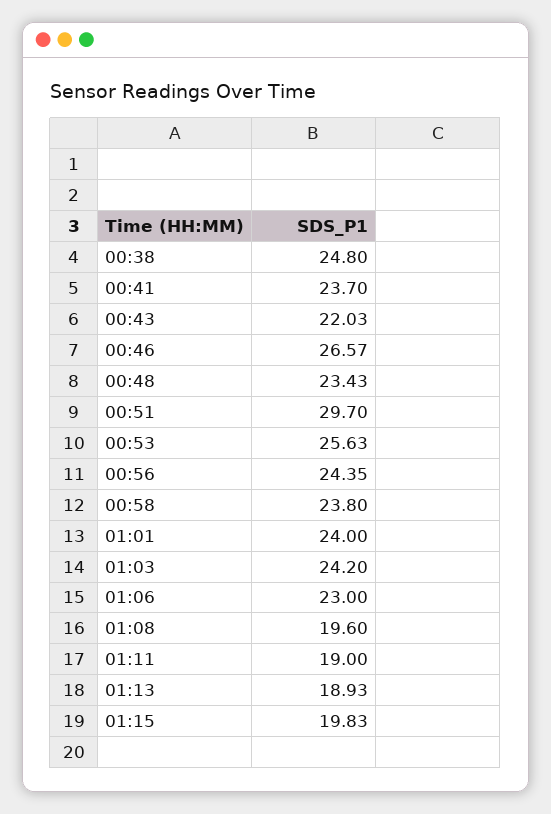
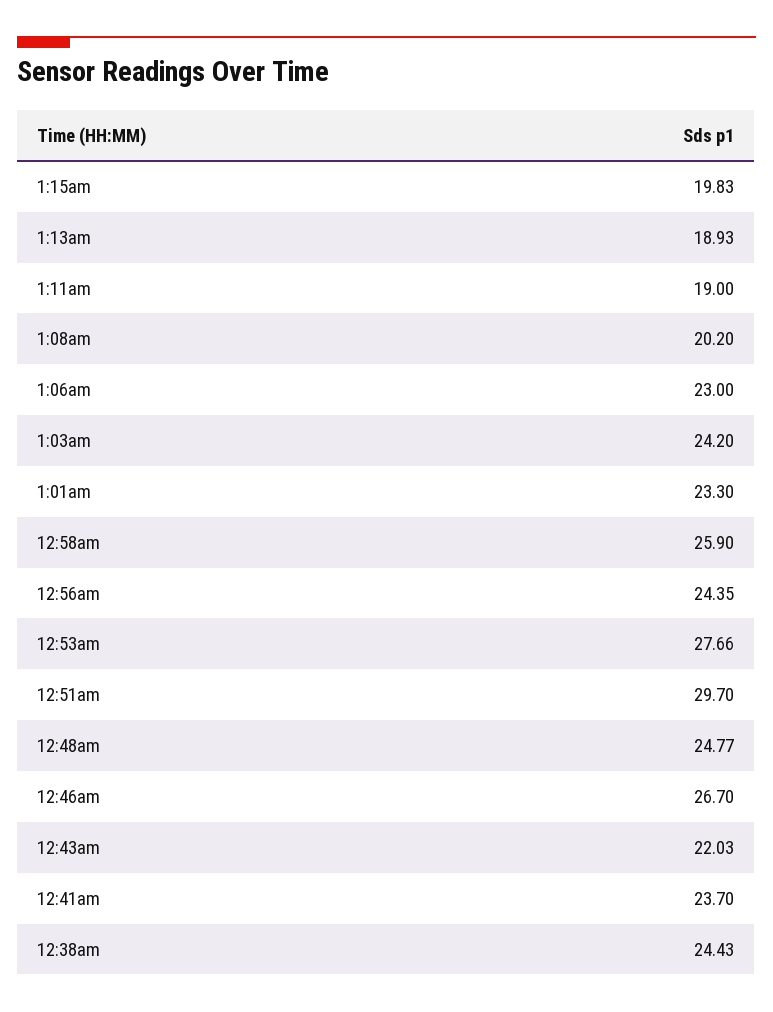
00:38: 24.8 -> 24.43
00:46: 26.57 -> 26.7
00:48: 23.43 -> 24.77
00:53: 25.63 -> 27.66
00:58: 23.8 -> 25.9
01:01: 24 -> 23.3
01:08: 19.6 -> 20.2

